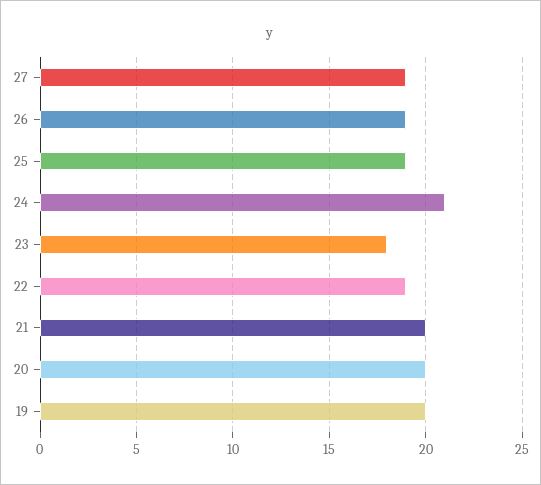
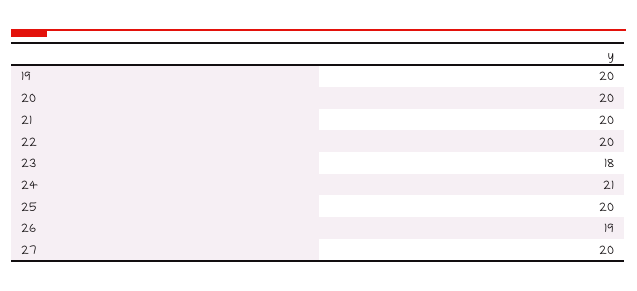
27: 19 -> 20
25: 19 -> 20
22: 19 -> 20

